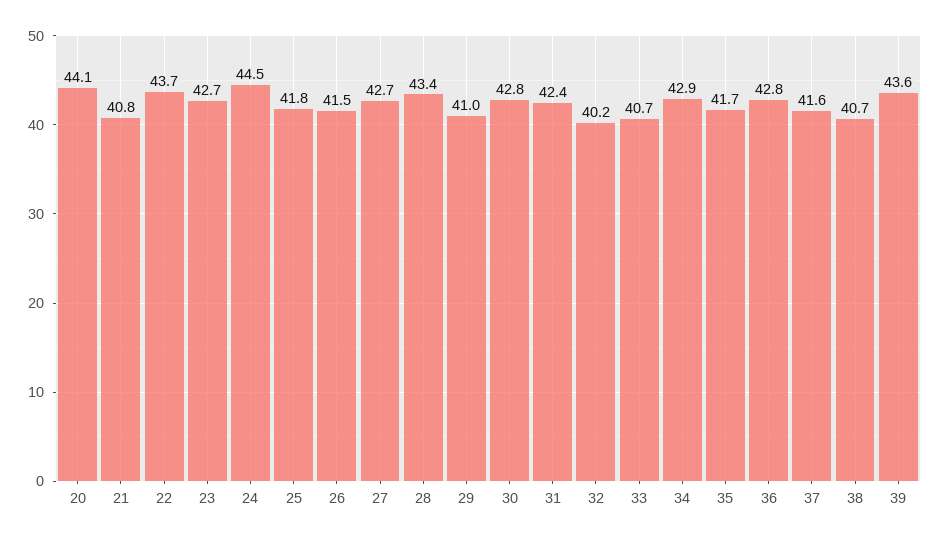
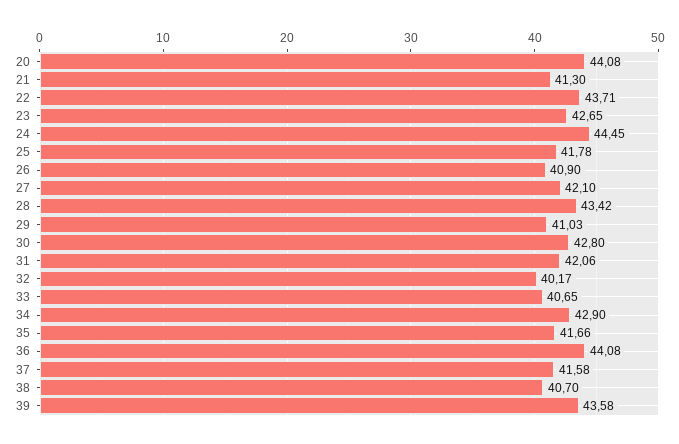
21: 40.8 -> 41.3
26: 41.5 -> 40.9
27: 42.7 -> 42.1
31: 42.4 -> 42.06
36: 42.8 -> 44.08

